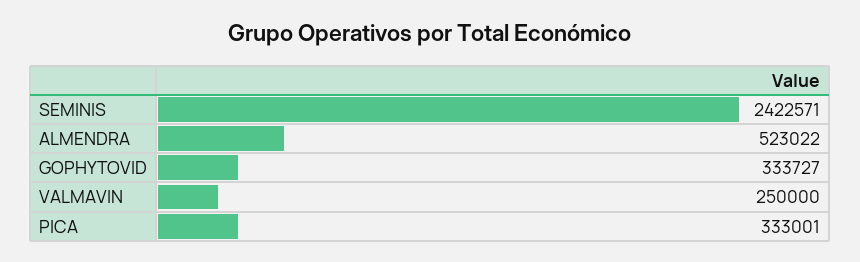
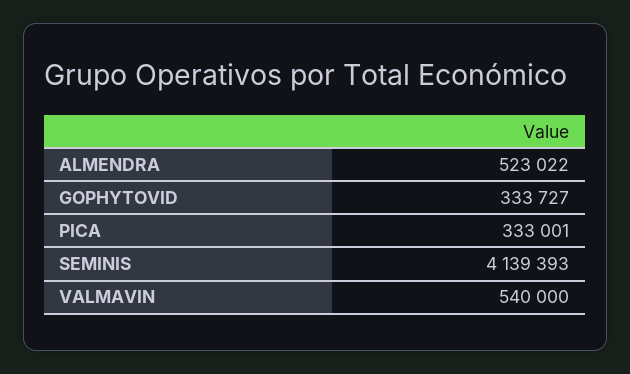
SEMINIS: 2422571 -> 4139393
VALMAVIN: 250000 -> 540000

